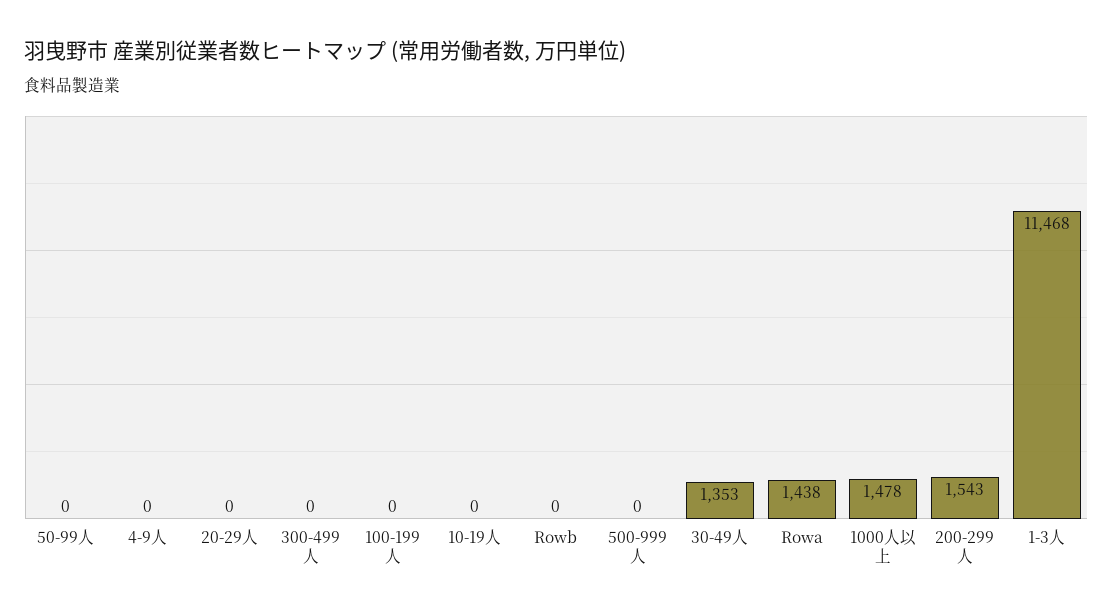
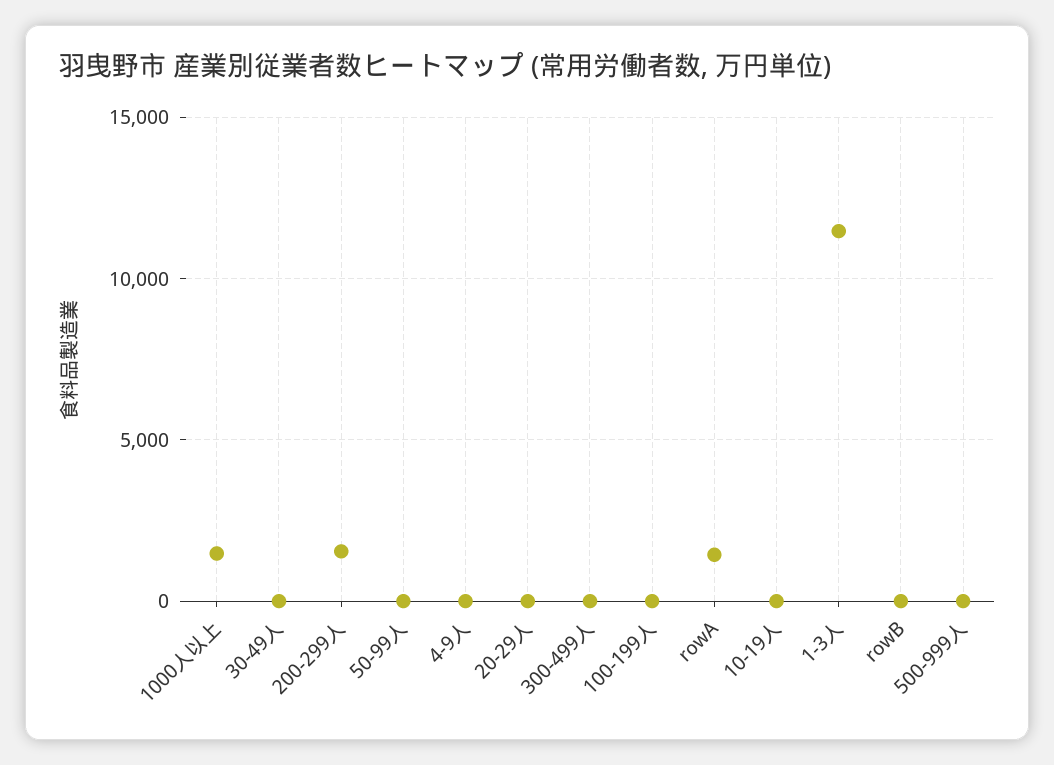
30-49人: 1353 -> 0

